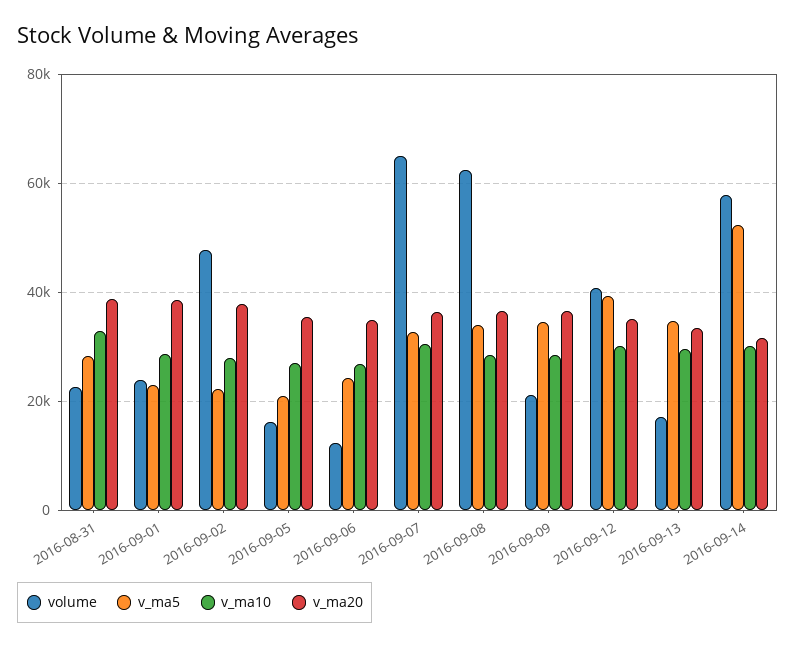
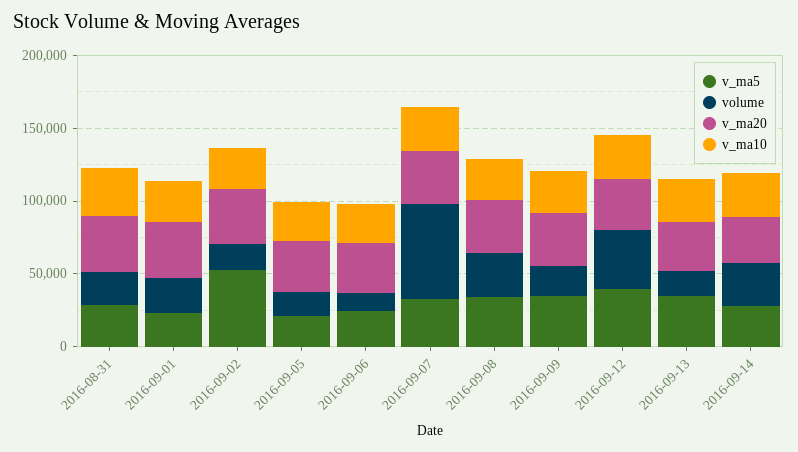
volume, 2016-09-02: 48000 -> 20000
v_ma5, 2016-09-02: 22000 -> 50000
volume, 2016-09-08: 62000 -> 30000
volume, 2016-09-14: 58000 -> 30000
v_ma5, 2016-09-14: 52000 -> 30000

